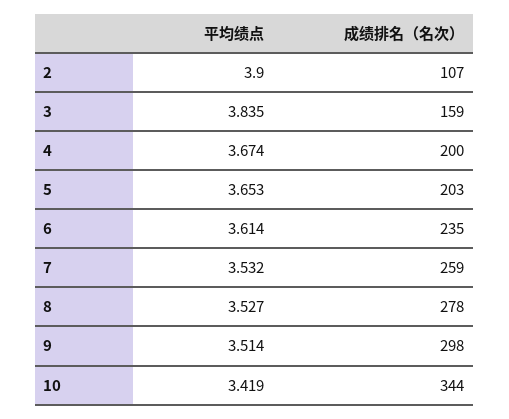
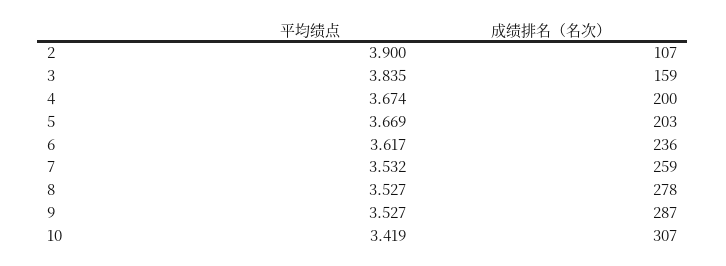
平均绩点, 5: 3.653 -> 3.669
平均绩点, 6: 3.614 -> 3.617
成绩排名（名次）, 6: 235 -> 236
平均绩点, 9: 3.514 -> 3.527
成绩排名（名次）, 9: 298 -> 287
成绩排名（名次）, 10: 344 -> 307

